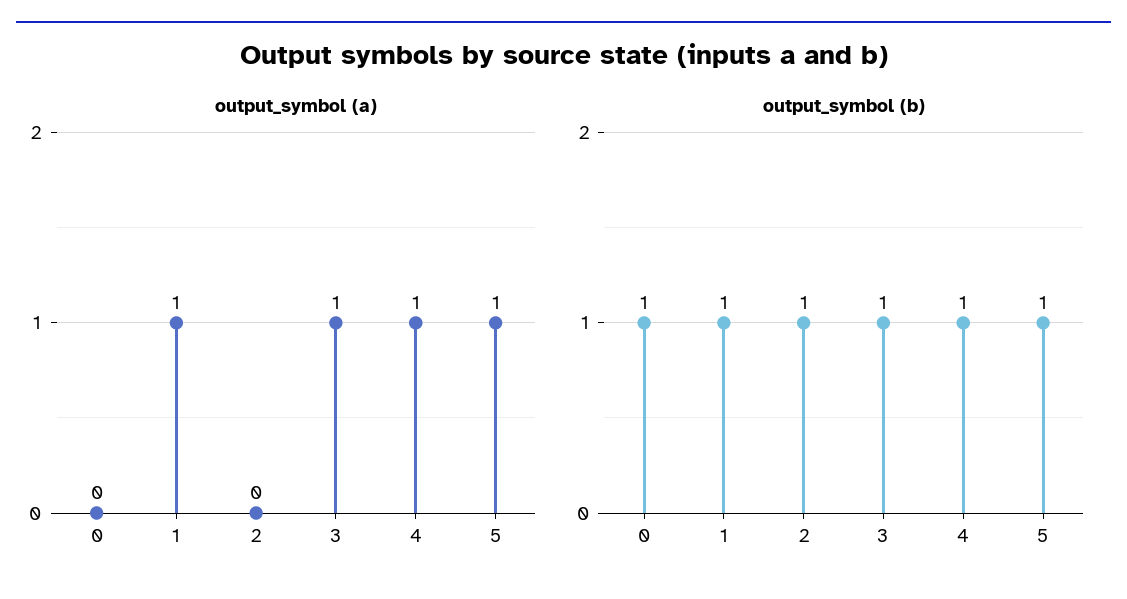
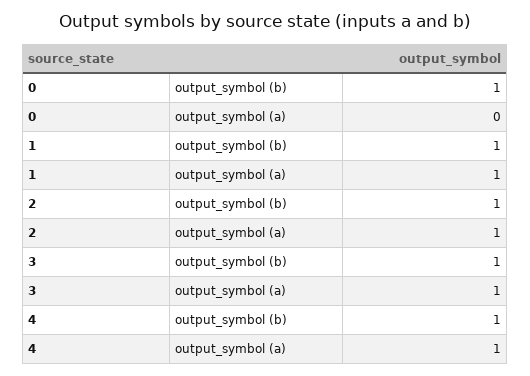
output_symbol (a), 2: 0 -> 1
output_symbol (a), 5: 1 -> none
output_symbol (b), 5: 1 -> none

